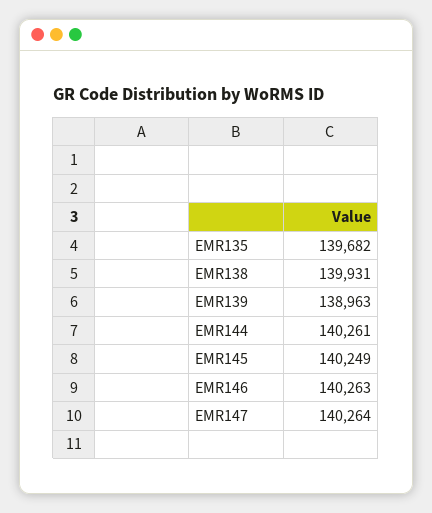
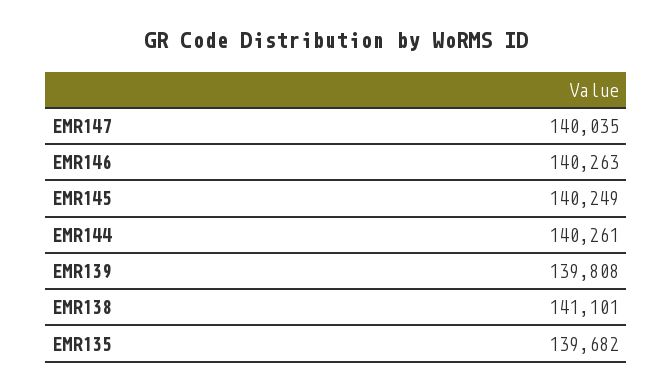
EMR138: 139931 -> 141101
EMR139: 138963 -> 139808
EMR147: 140264 -> 140035

